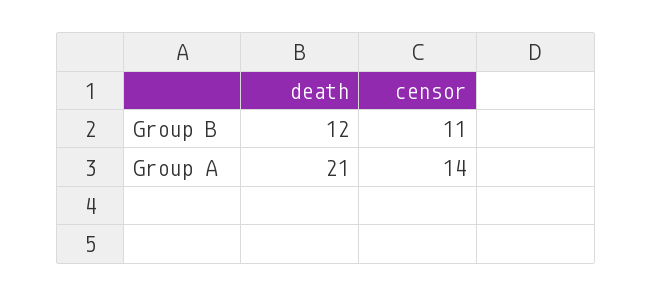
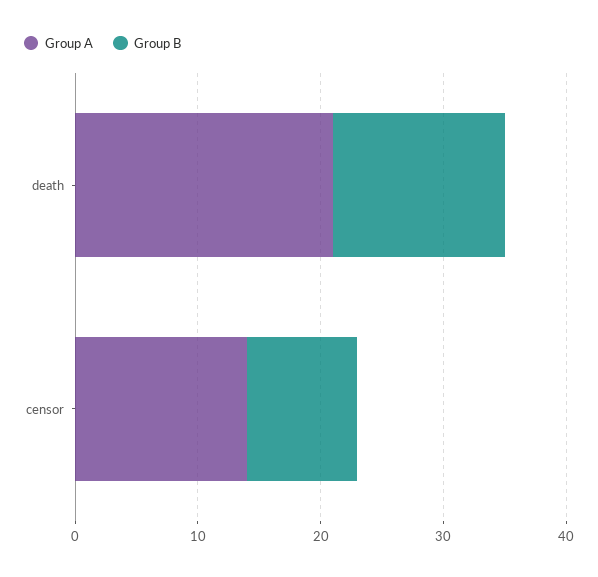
Group B, death: 12 -> 14
Group B, censor: 11 -> 9

